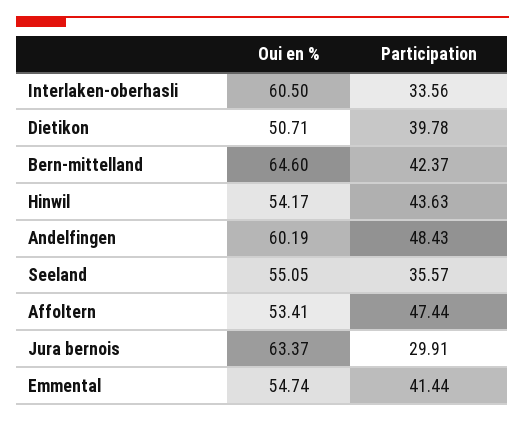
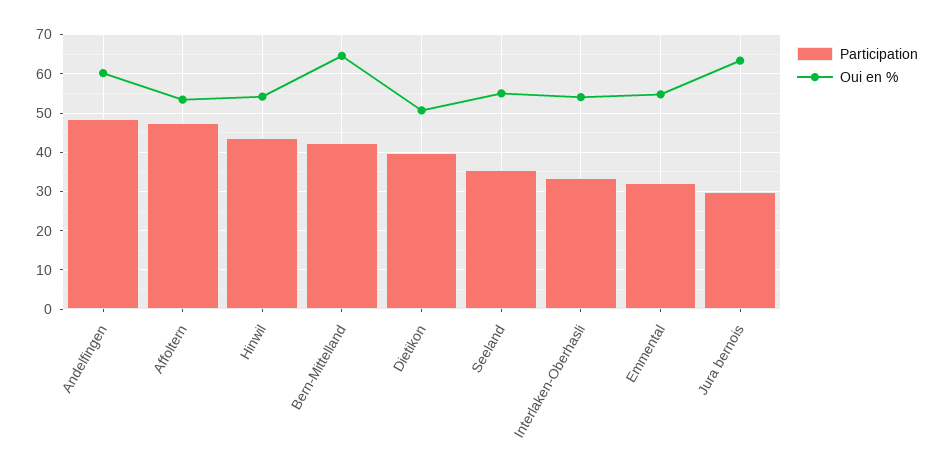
Oui en %, Interlaken-oberhasli: 60.5 -> 54
Participation, Emmental: 41.44 -> 32

